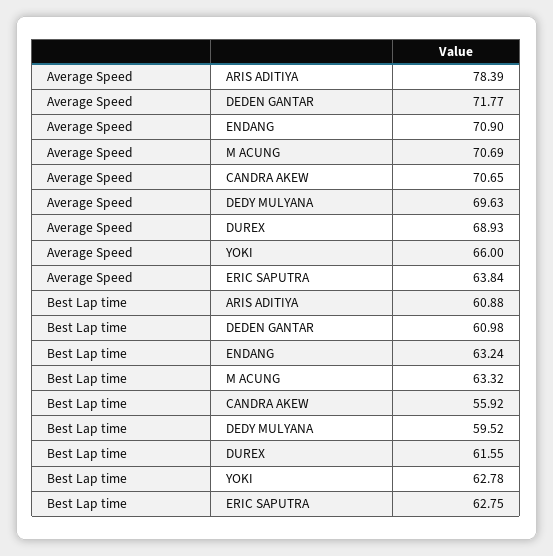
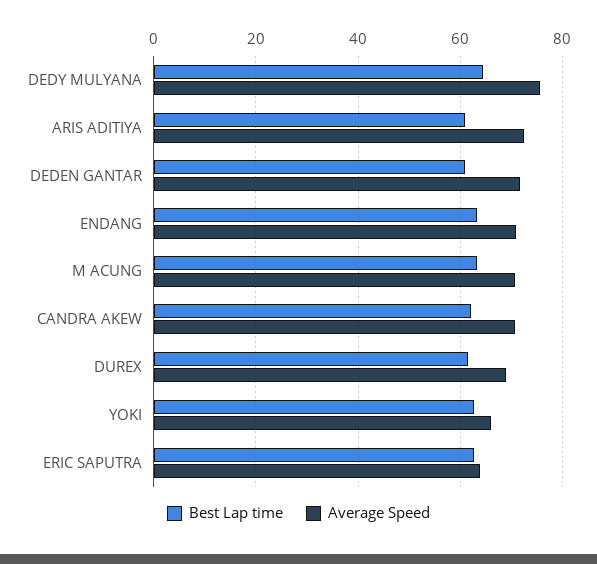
Average Speed, ARIS ADITIYA: 78.39 -> 72
Average Speed, DEDY MULYANA: 69.63 -> 76
Best Lap time, CANDRA AKEW: 55.92 -> 62
Best Lap time, DEDY MULYANA: 59.52 -> 64

